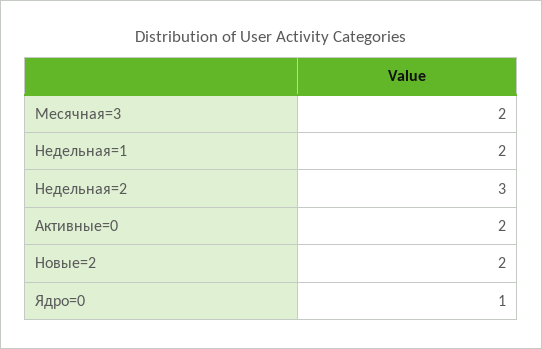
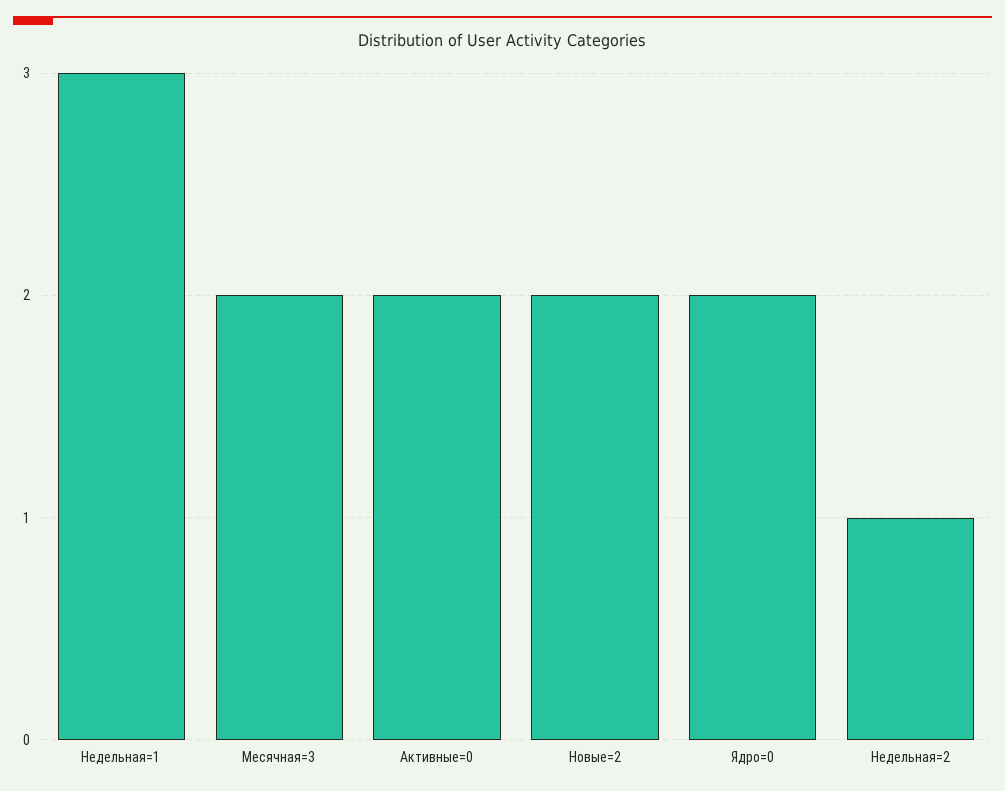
Недельная=1: 2 -> 3
Недельная=2: 3 -> 1
Ядро=0: 1 -> 2

